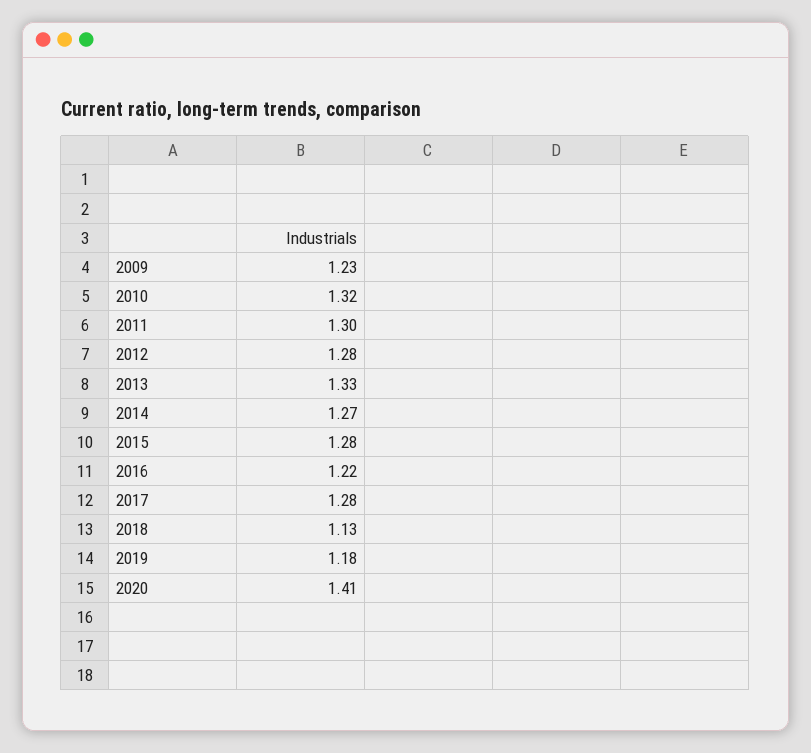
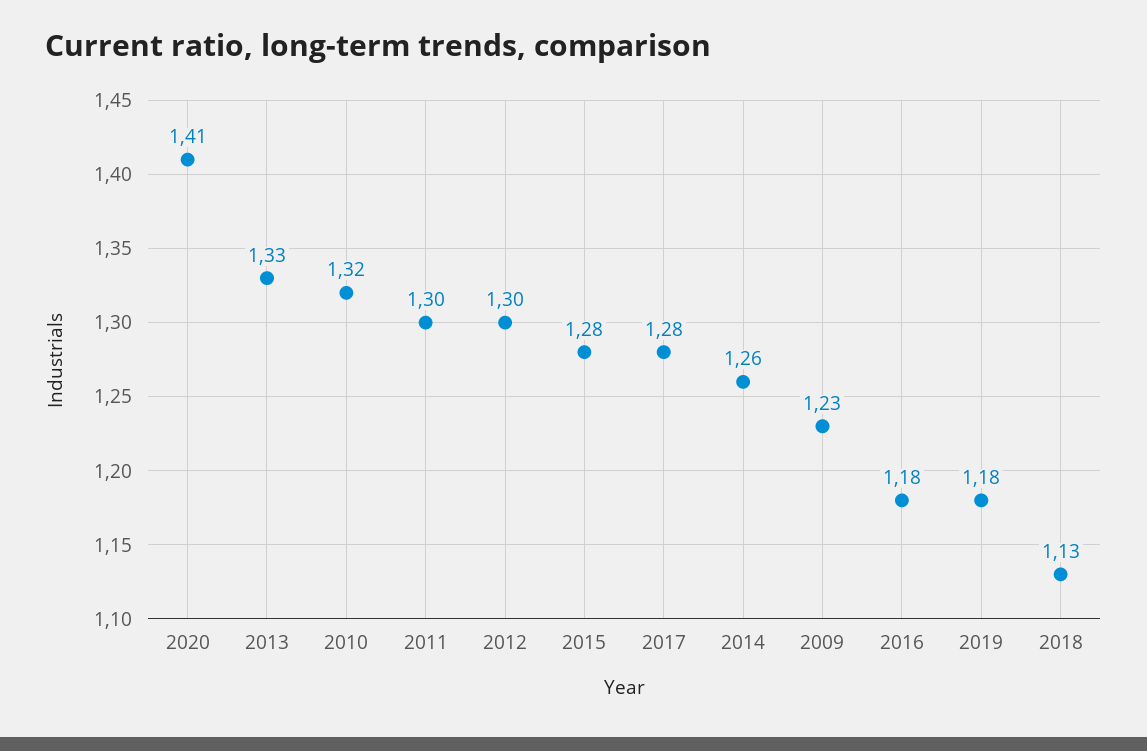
2012: 1.28 -> 1.3
2014: 1.27 -> 1.26
2016: 1.22 -> 1.18

